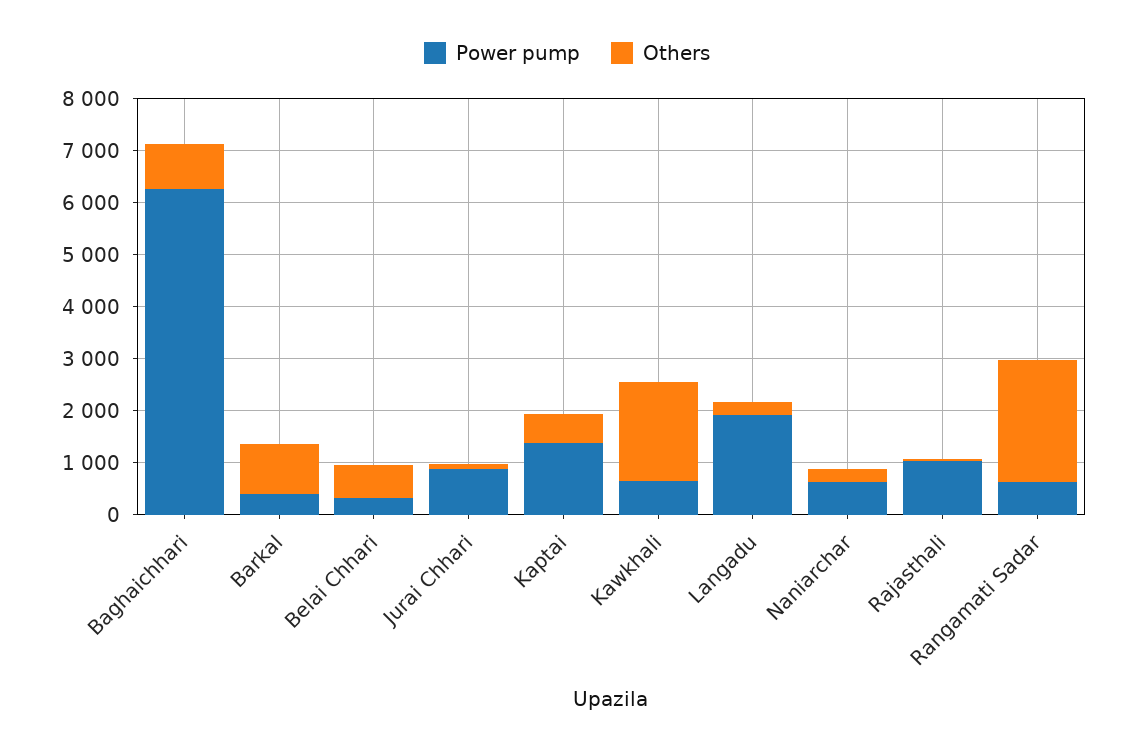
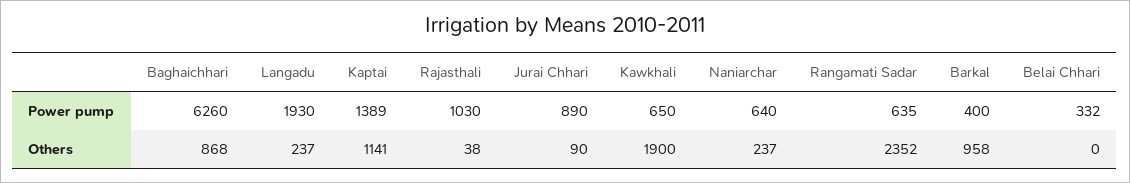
Others, Belai Chhari: 600 -> 0
Others, Kaptai: 600 -> 1141

